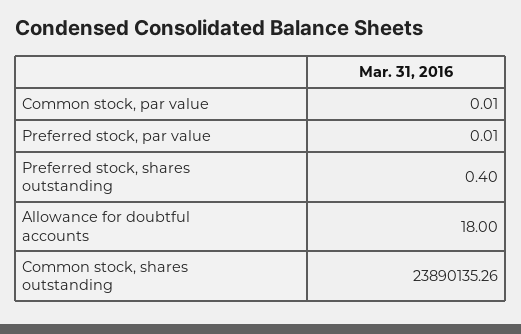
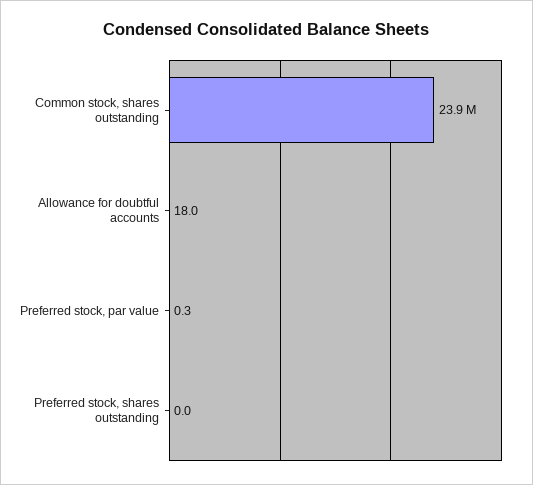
Common stock, par value: 0.01 -> none
Preferred stock, par value: 0.01 -> 0.3
Preferred stock, shares outstanding: 0.4 -> 0

